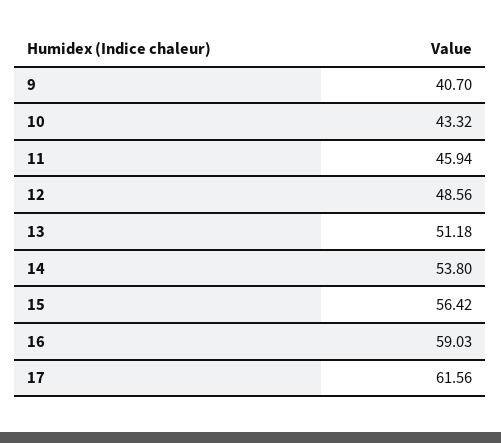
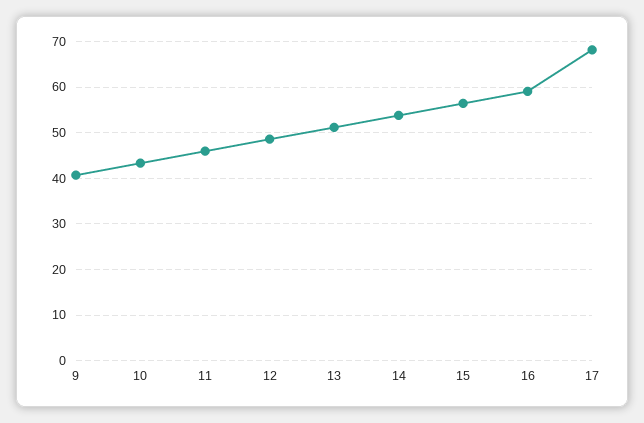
17: 61.56 -> 68

